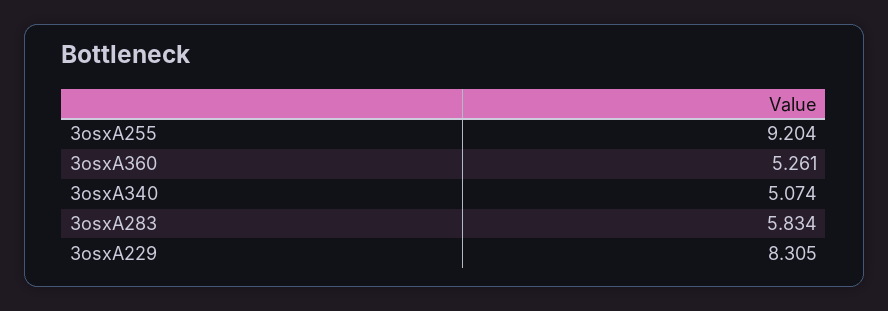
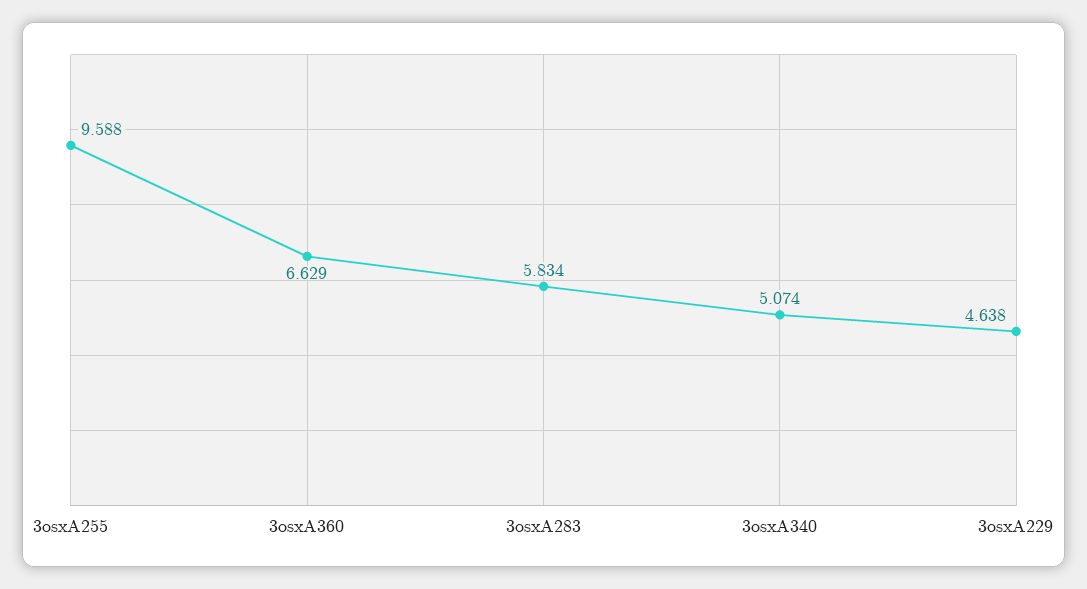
3osxA255: 9.204 -> 9.588
3osxA360: 5.261 -> 6.629
3osxA229: 8.305 -> 4.638

